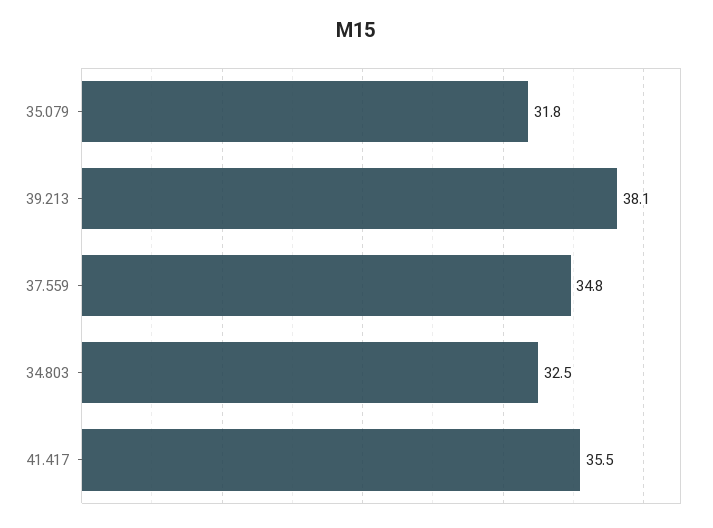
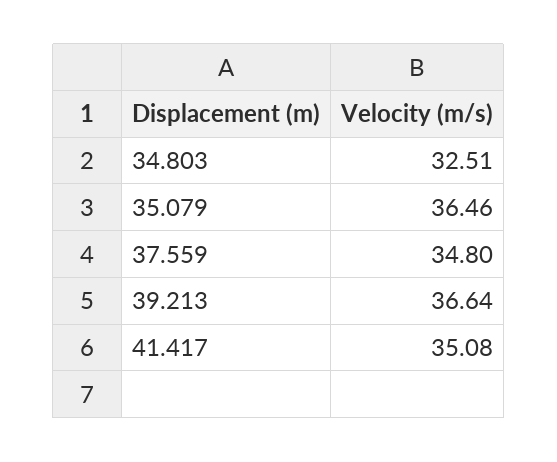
35.079: 31.8 -> 36.46
39.213: 38.1 -> 36.64
41.417: 35.5 -> 35.08

